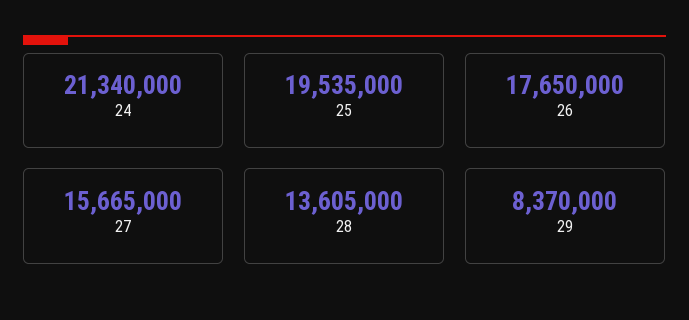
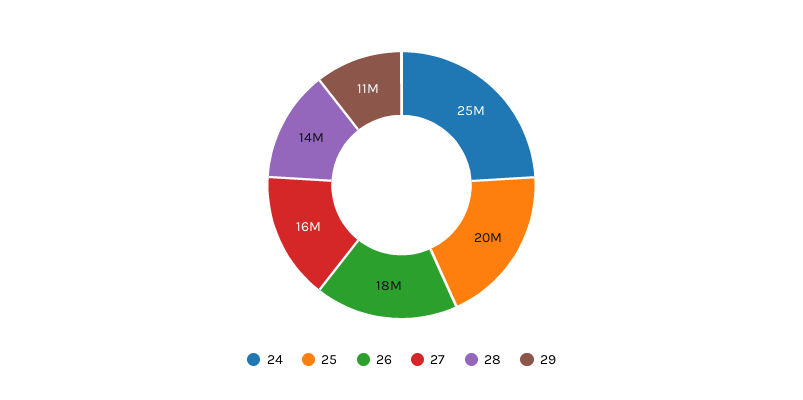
24: 21340000 -> 25000000
29: 8370000 -> 11000000

